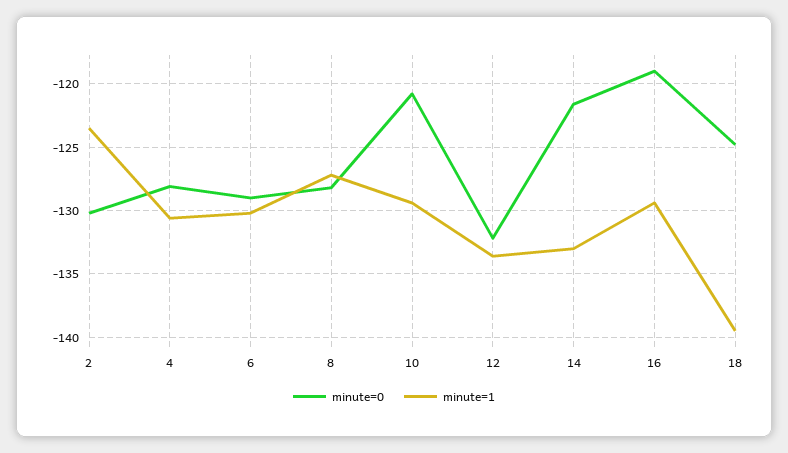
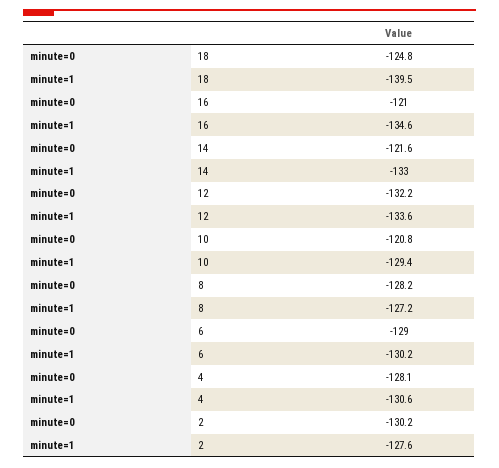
minute=1, 2: -123.5 -> -127.6
minute=0, 16: -119 -> -121
minute=1, 16: -129.5 -> -134.6

